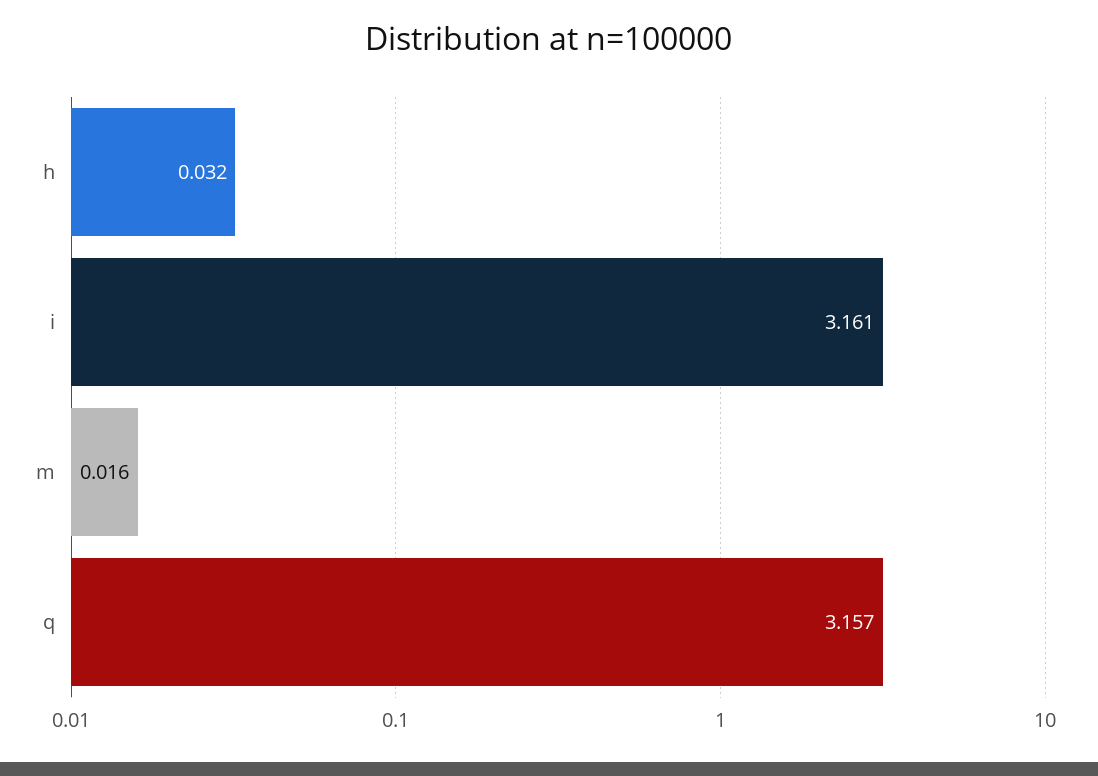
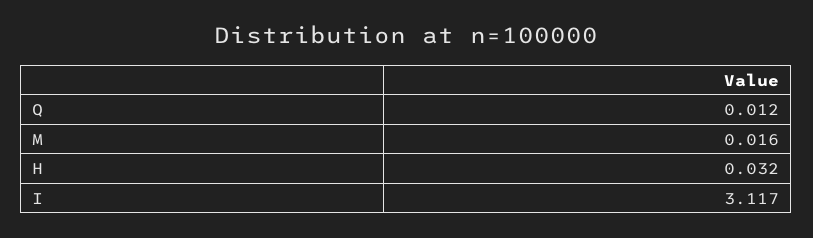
i: 3.161 -> 3.117
q: 3.157 -> 0.012

